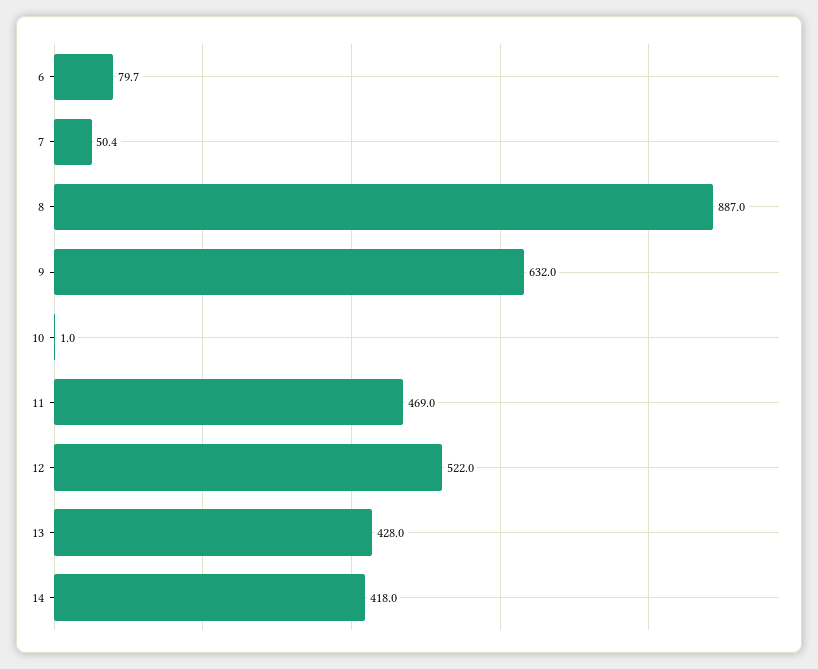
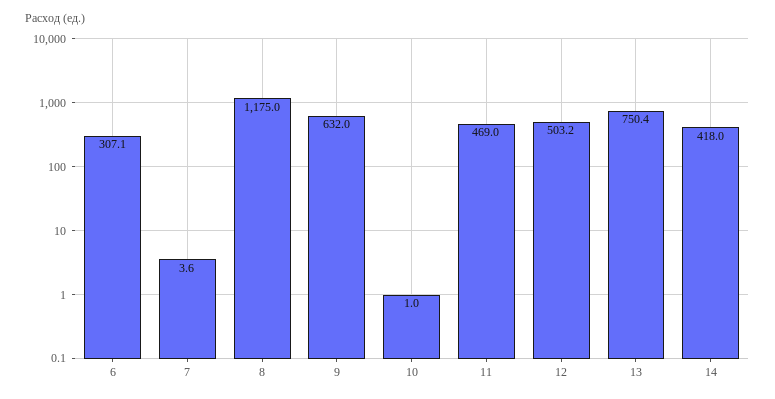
6: 79.7 -> 307.1
7: 50.4 -> 3.6
8: 887 -> 1175
12: 522 -> 503.2
13: 428 -> 750.4

